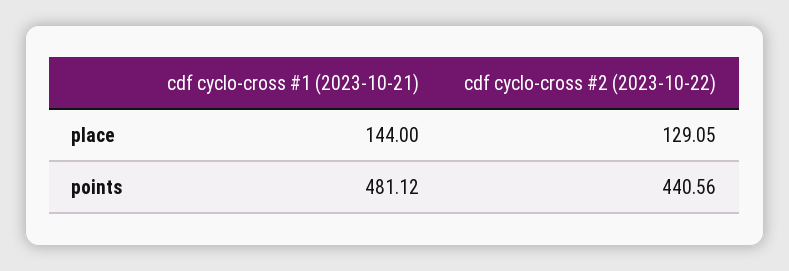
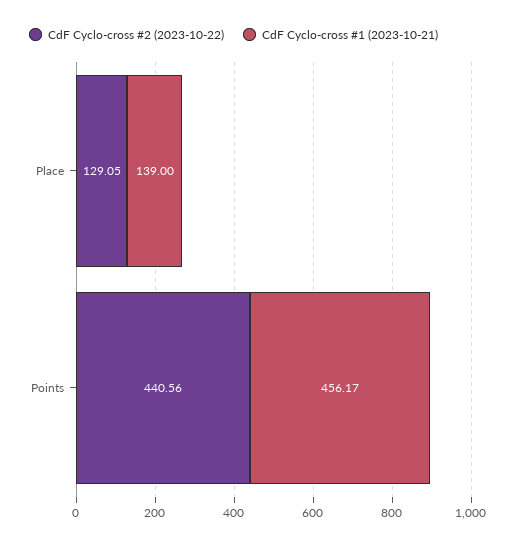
cdf cyclo-cross #1 (2023-10-21), place: 144 -> 139
cdf cyclo-cross #1 (2023-10-21), points: 481.12 -> 456.17

